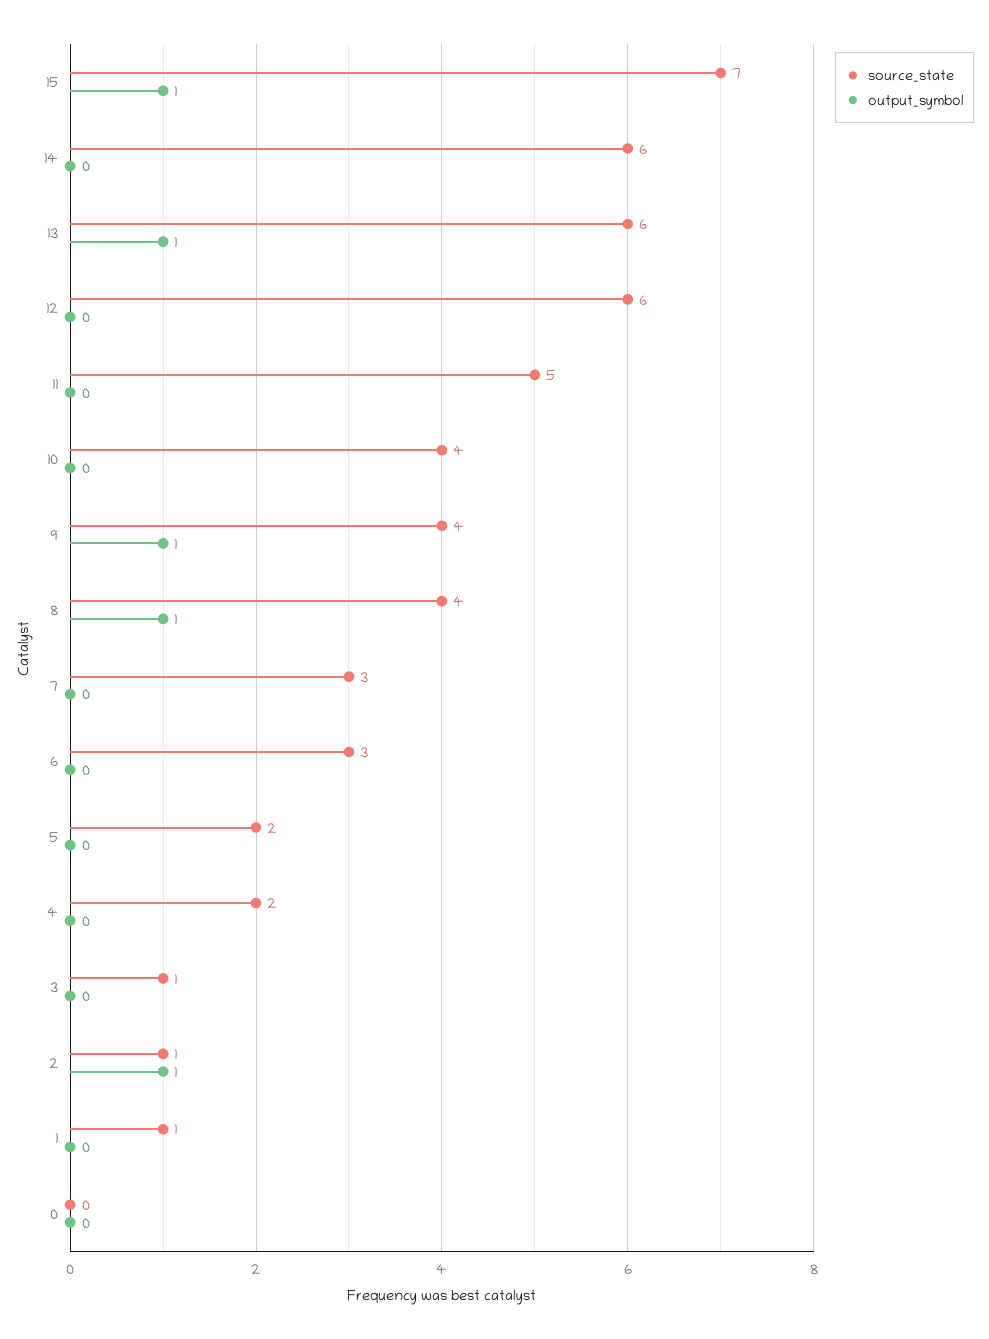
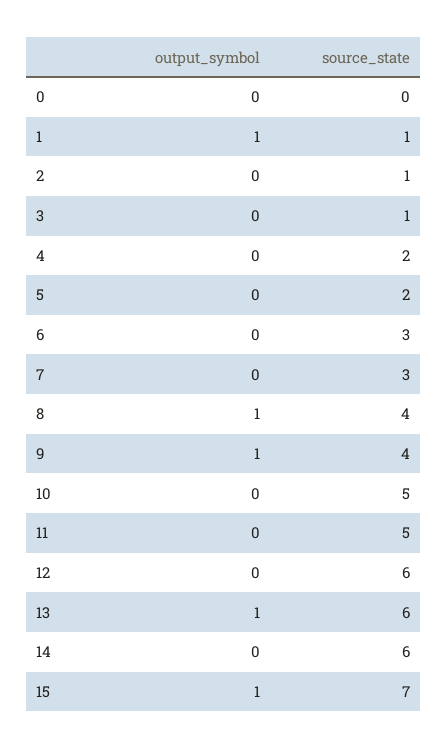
source_state, 10: 4 -> 5
output_symbol, 2: 1 -> 0
output_symbol, 1: 0 -> 1

